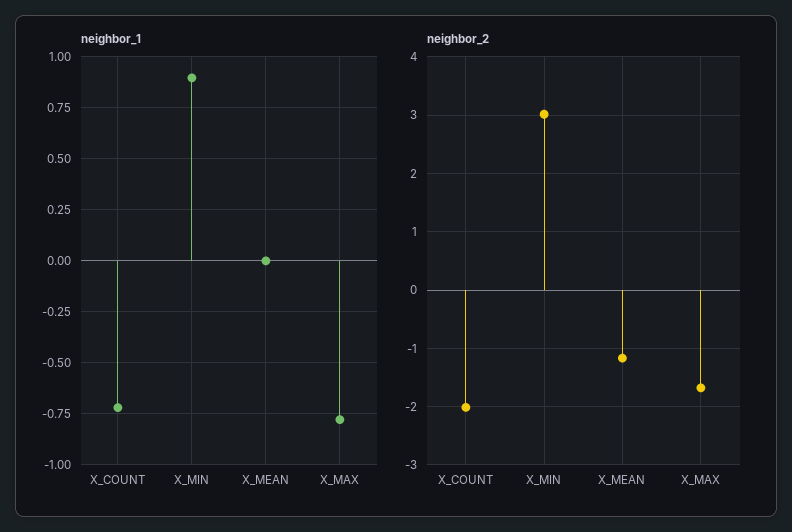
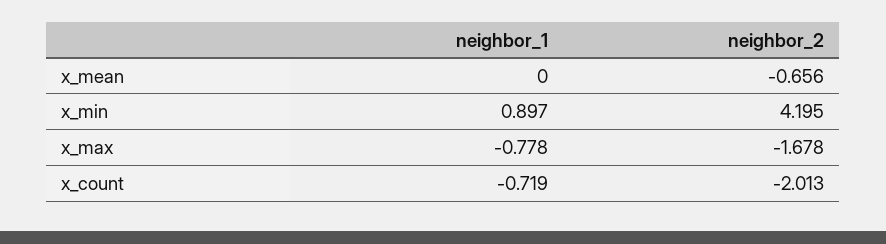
neighbor_2, X_MIN: 3 -> 4.195
neighbor_2, X_MEAN: -1.2 -> -0.656

